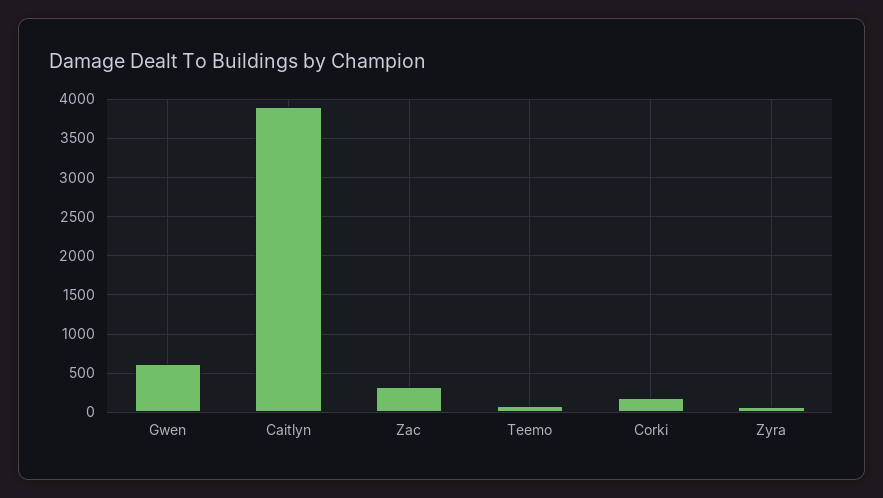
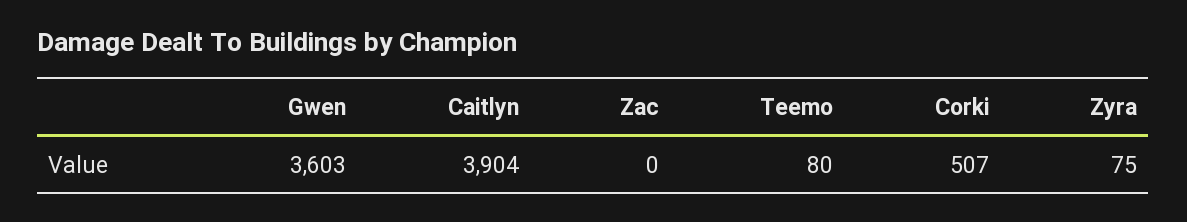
Gwen: 600 -> 3603
Zac: 300 -> 0
Corki: 200 -> 507

